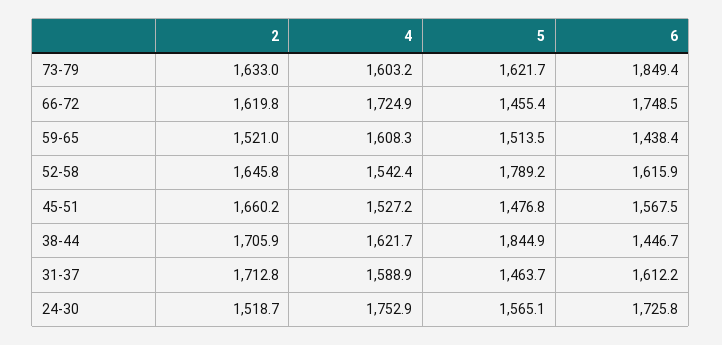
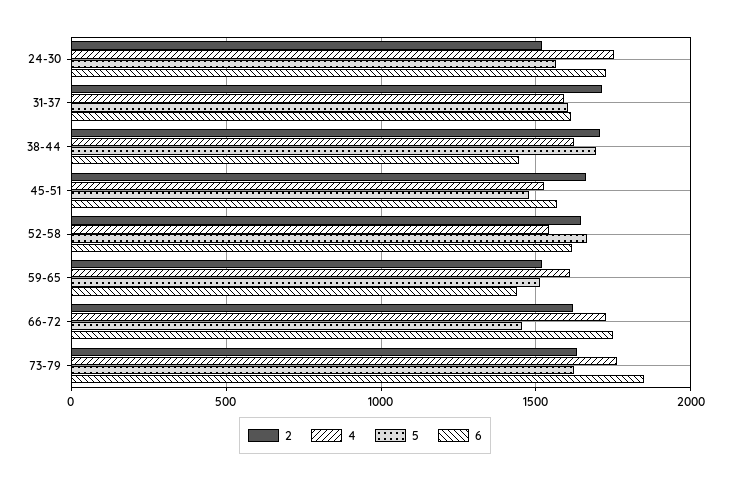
4, 73-79: 1603.2 -> 1750
5, 52-58: 1789.2 -> 1650
5, 38-44: 1844.9 -> 1700
5, 31-37: 1463.7 -> 1600

